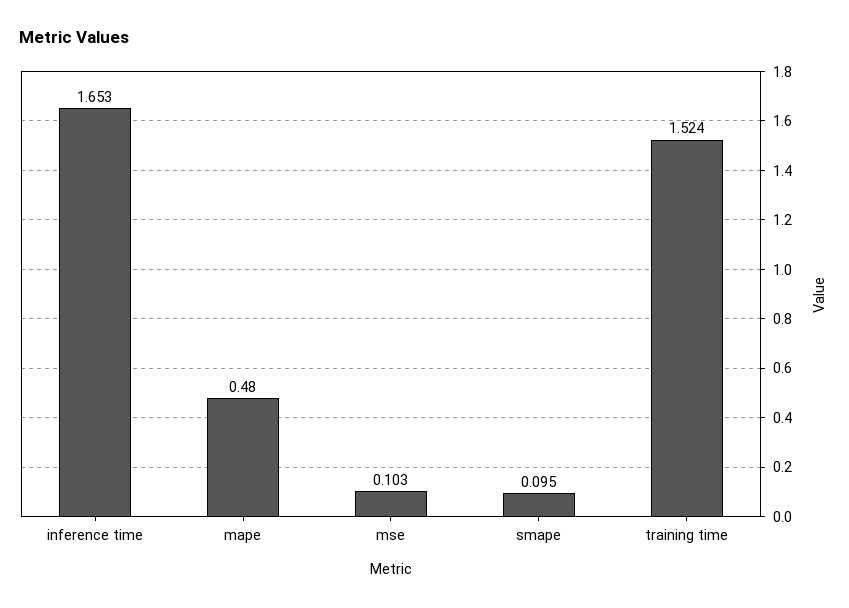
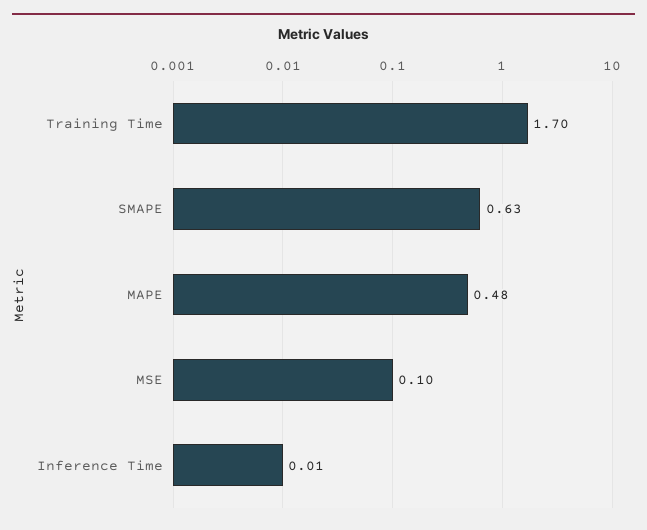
inference time: 1.653 -> 0.01
smape: 0.095 -> 0.63
training time: 1.524 -> 1.7

